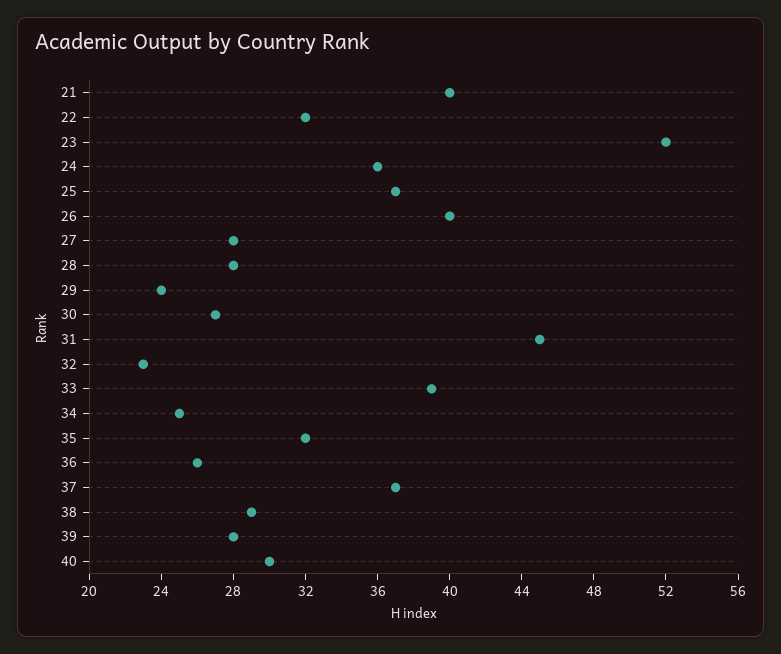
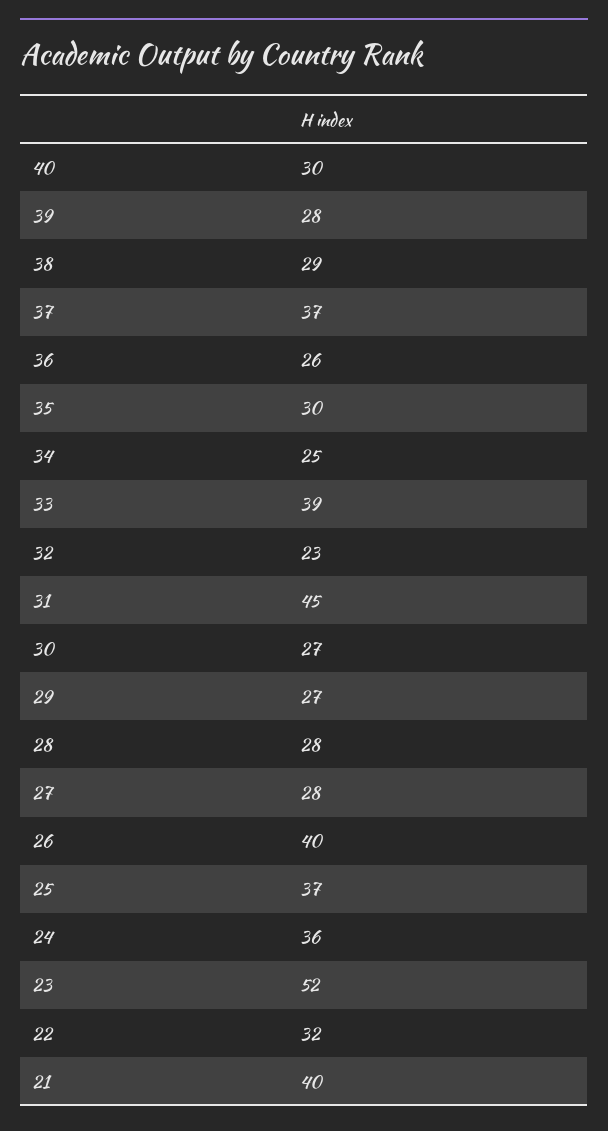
29: 24 -> 27
35: 32 -> 30

